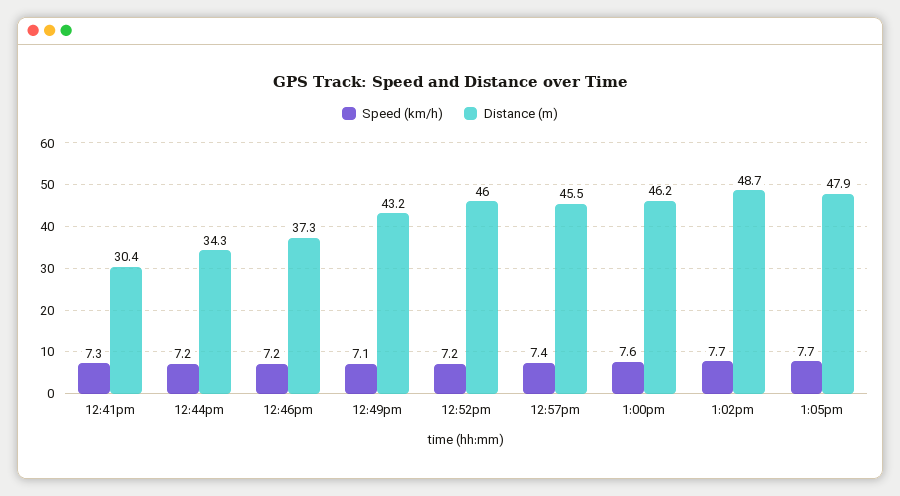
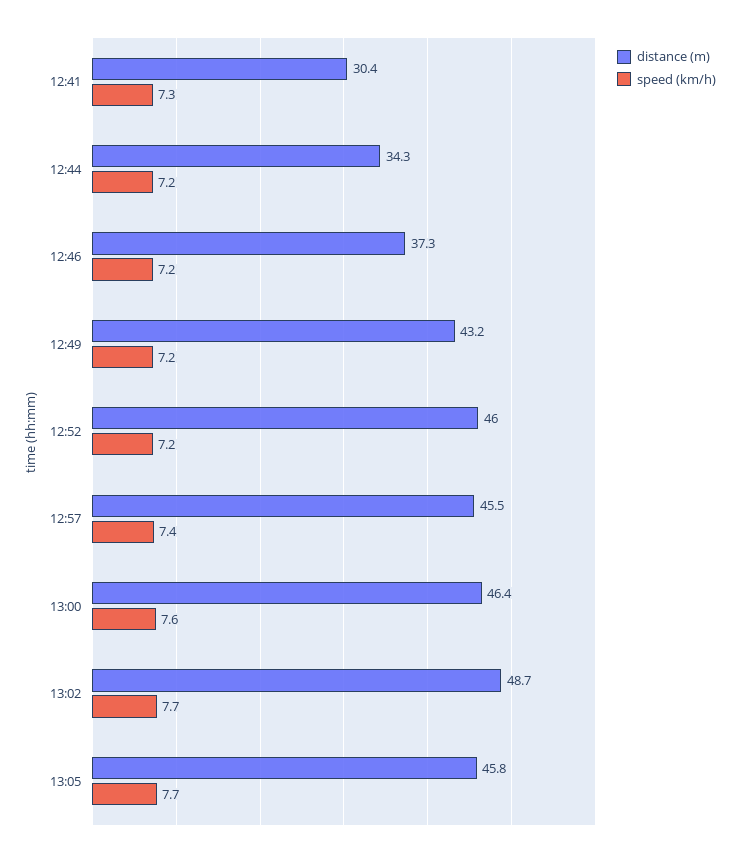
Speed (km/h), 12:49pm: 7.1 -> 7.2
Distance (m), 1:00pm: 46.2 -> 46.4
Distance (m), 1:05pm: 47.9 -> 45.8

